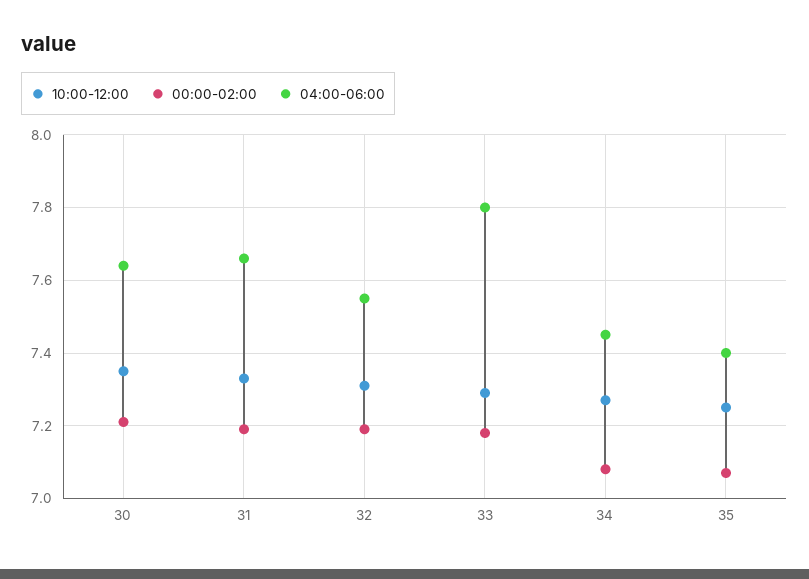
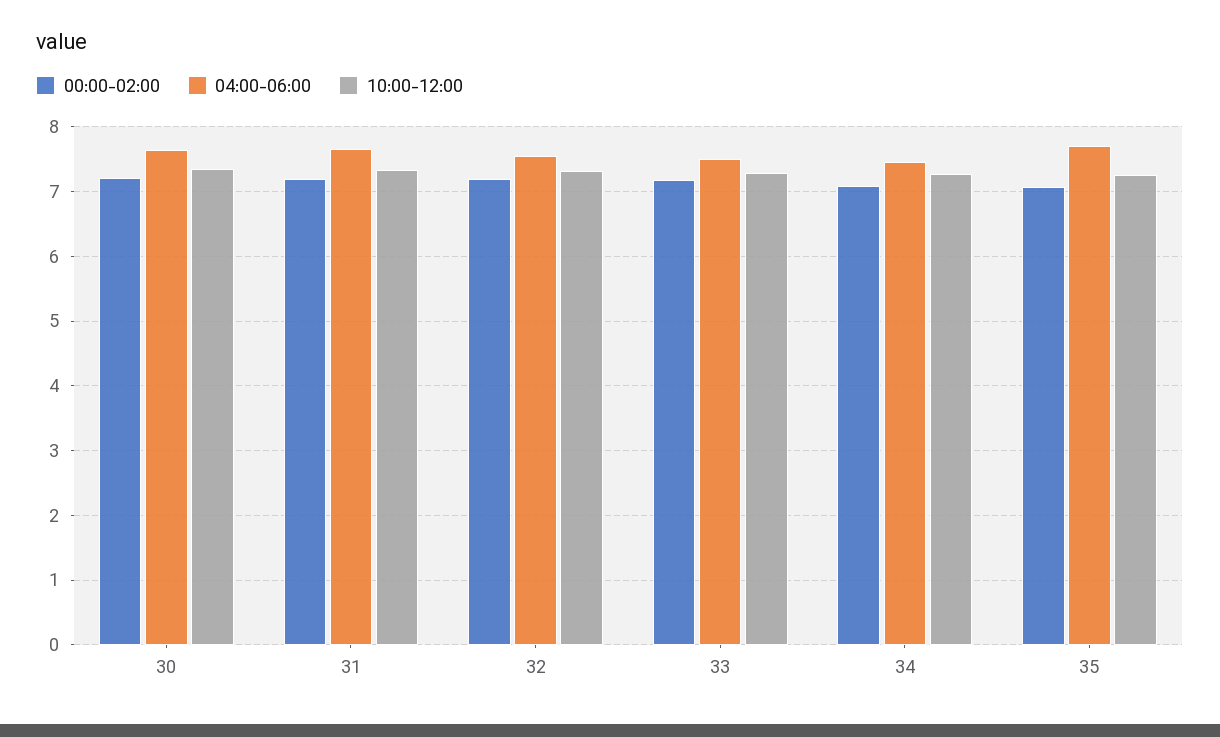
04:00-06:00, 33: 7.8 -> 7.5
04:00-06:00, 35: 7.4 -> 7.7

